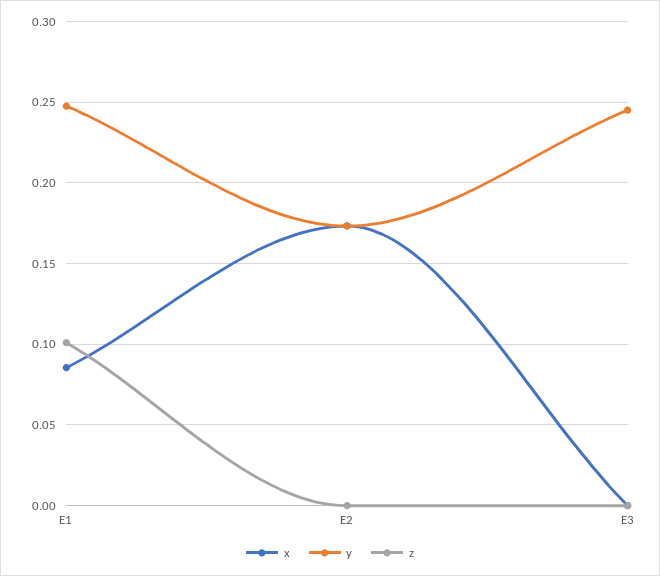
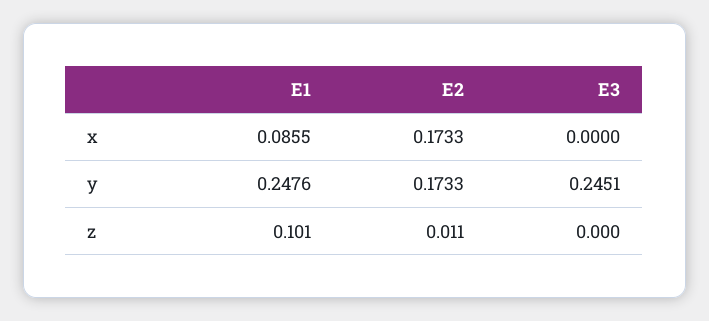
z, E2: 0 -> 0.011

